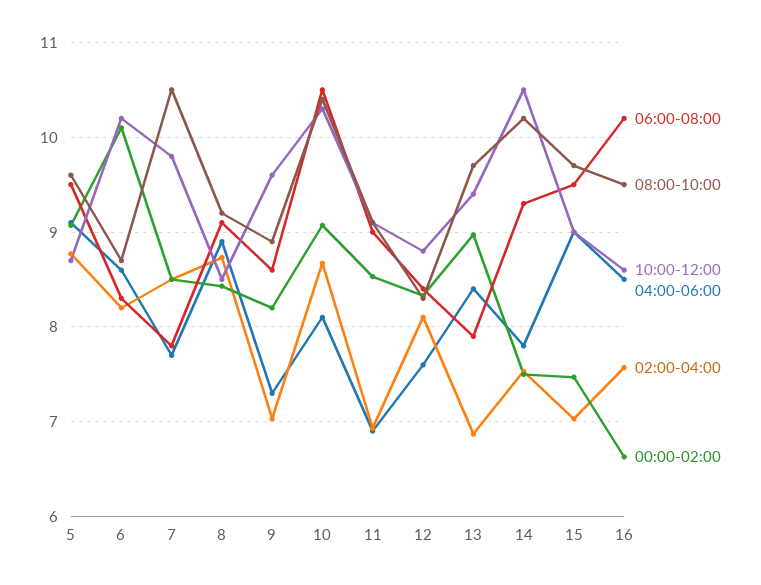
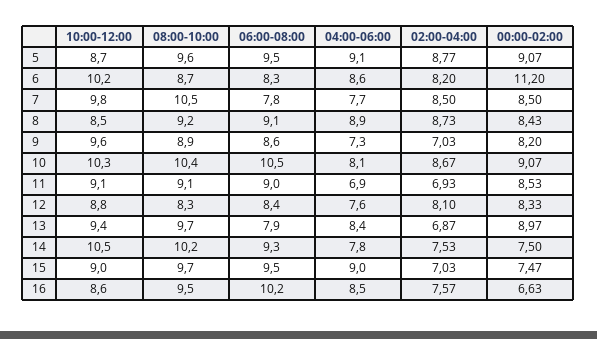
00:00-02:00, 6: 10.1 -> 11.2

